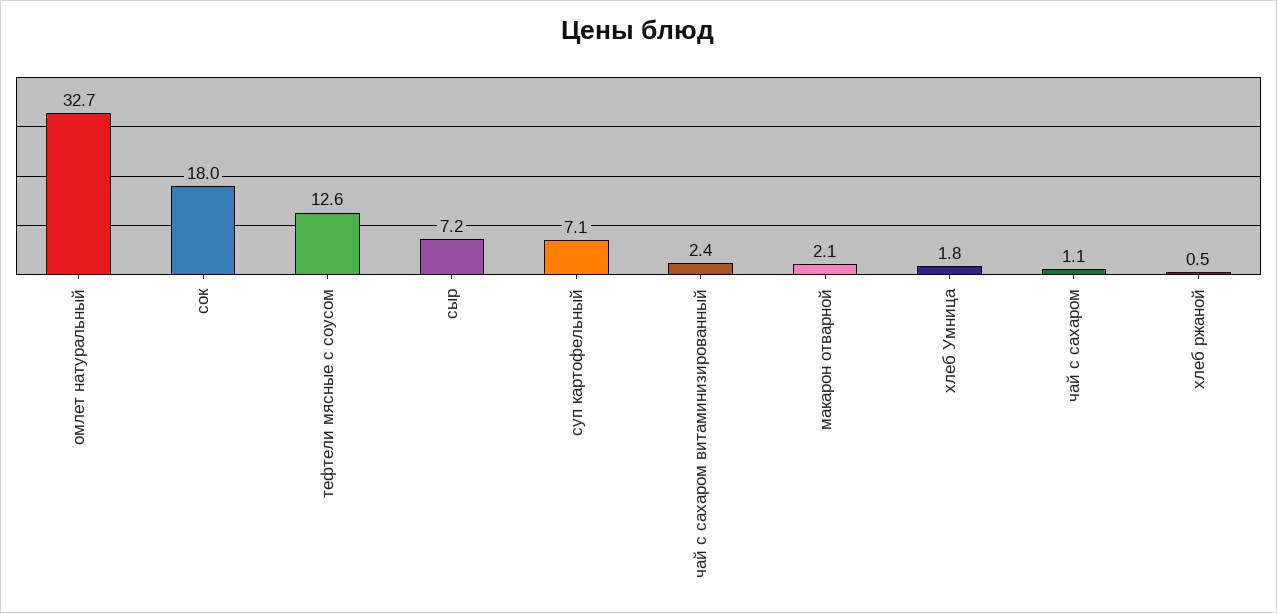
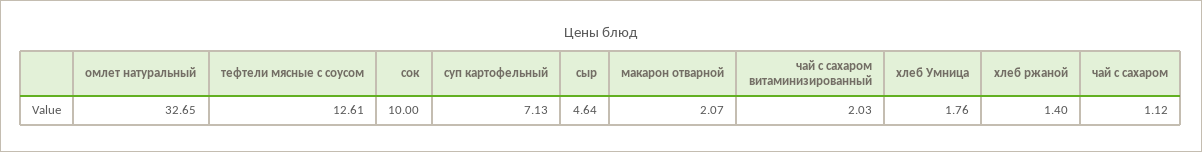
сок: 18 -> 10
сыр: 7.2 -> 4.64
чай с сахаром витаминизированный: 2.4 -> 2.03
хлеб ржаной: 0.5 -> 1.4

